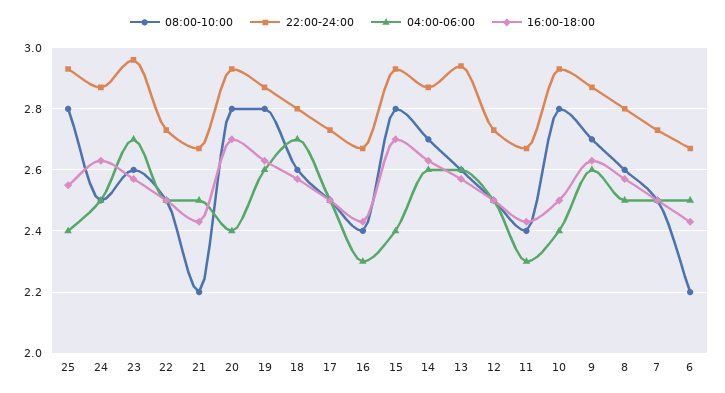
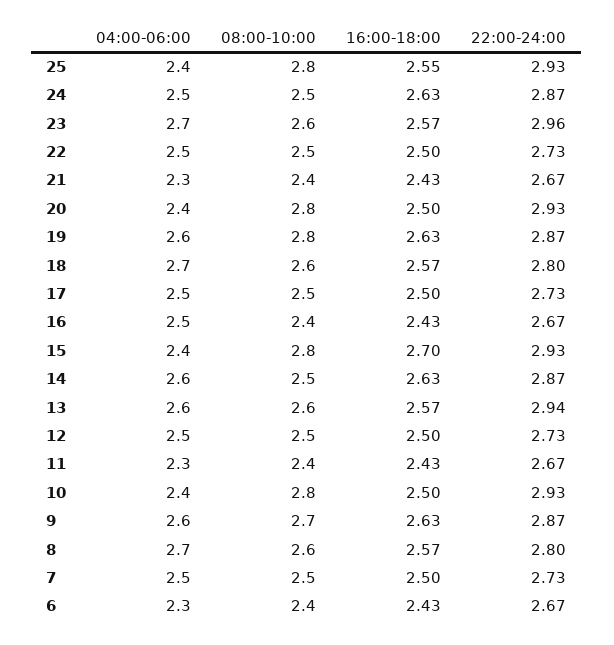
08:00-10:00, 21: 2.2 -> 2.4
04:00-06:00, 21: 2.5 -> 2.3
16:00-18:00, 20: 2.7 -> 2.5
04:00-06:00, 16: 2.3 -> 2.5
08:00-10:00, 14: 2.7 -> 2.5
04:00-06:00, 8: 2.5 -> 2.7
08:00-10:00, 6: 2.2 -> 2.4
04:00-06:00, 6: 2.5 -> 2.3

